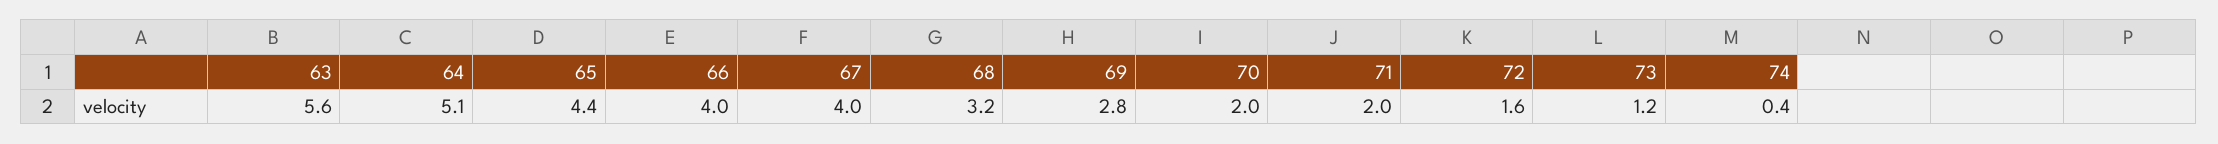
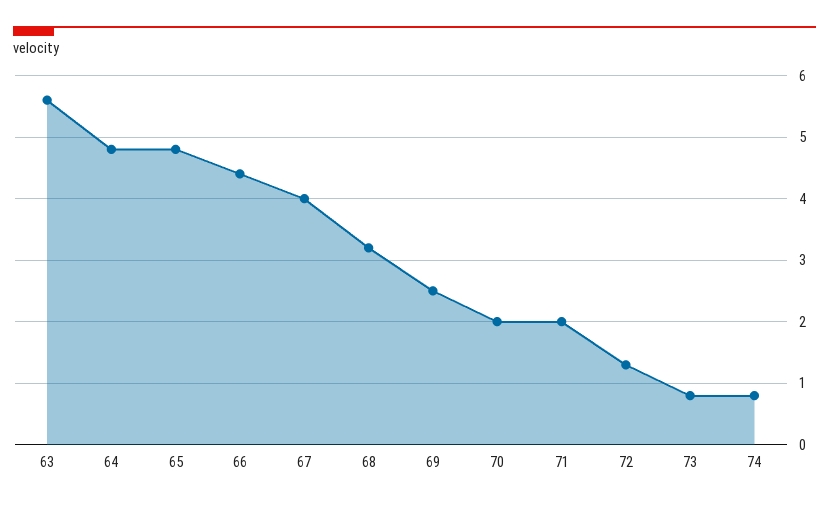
64: 5.1 -> 4.8
65: 4.4 -> 4.8
66: 4 -> 4.4
69: 2.8 -> 2.5
72: 1.6 -> 1.3
73: 1.2 -> 0.8
74: 0.4 -> 0.8

